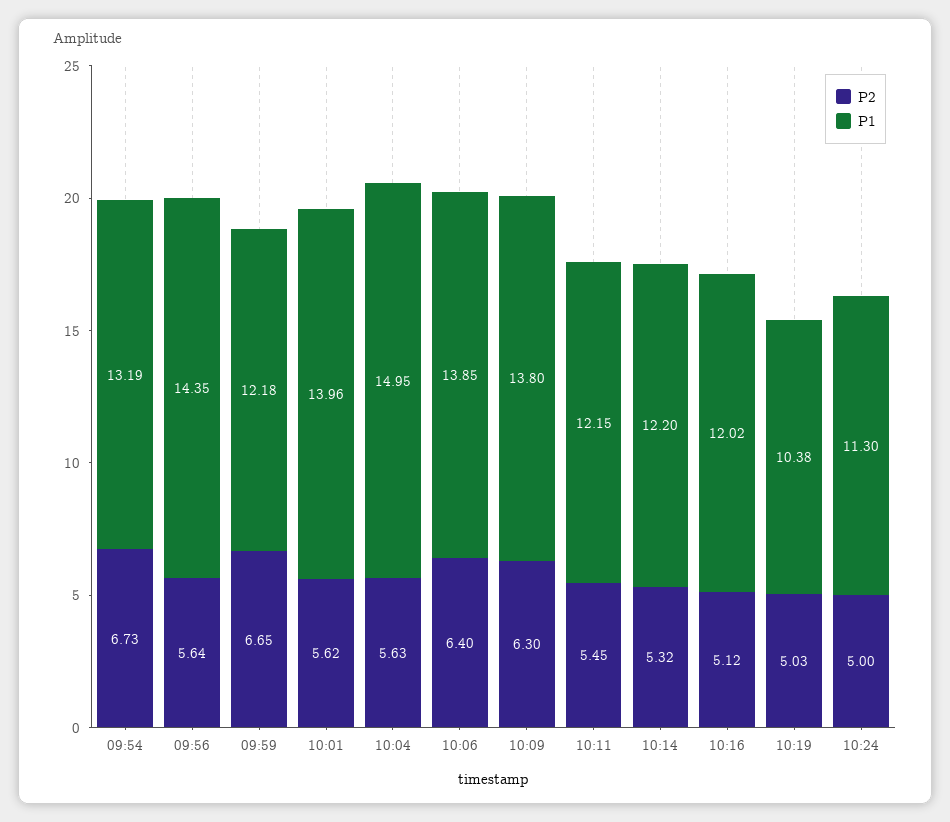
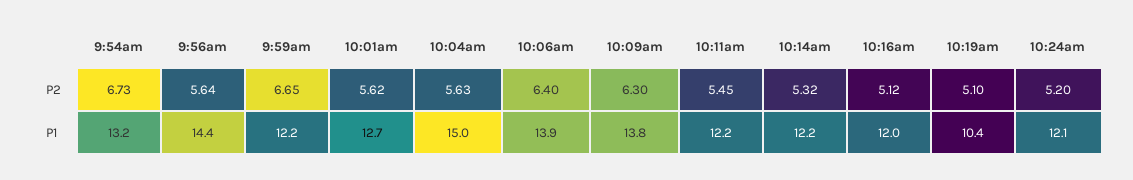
P1, 10:01: 13.96 -> 12.7
P2, 10:19: 5.03 -> 5.1
P2, 10:24: 5 -> 5.2
P1, 10:24: 11.3 -> 12.1

